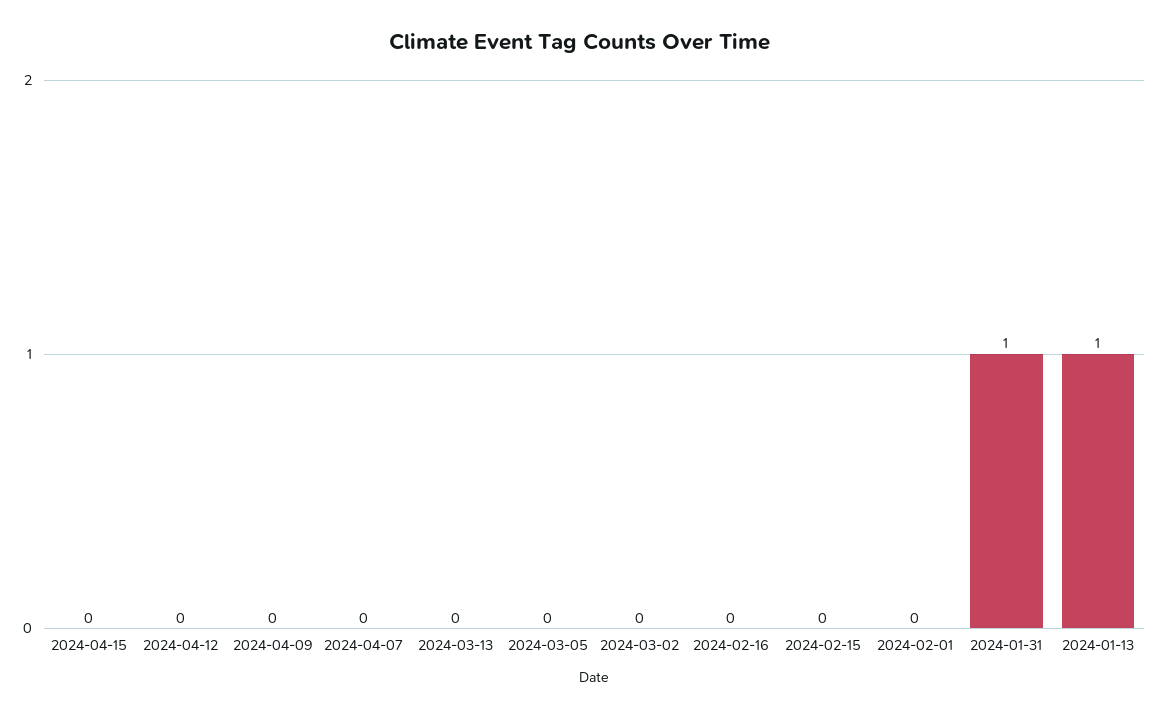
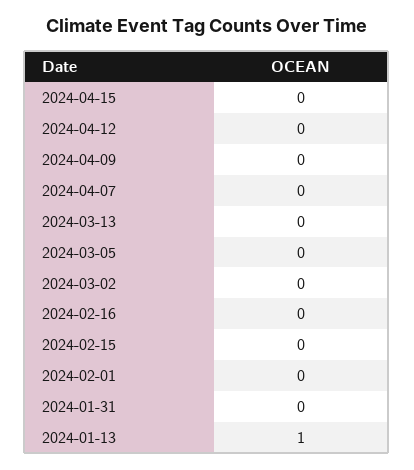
2024-01-31: 1 -> 0

